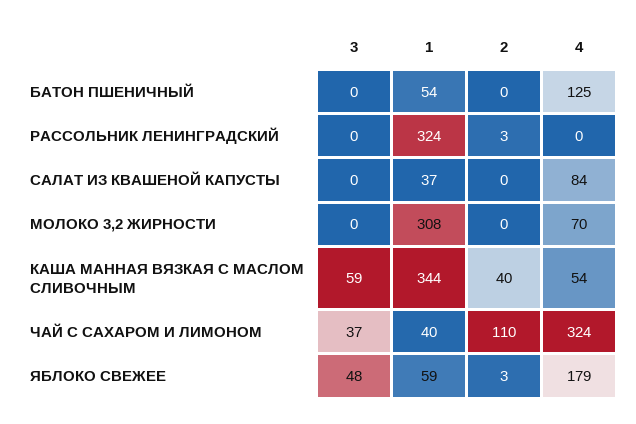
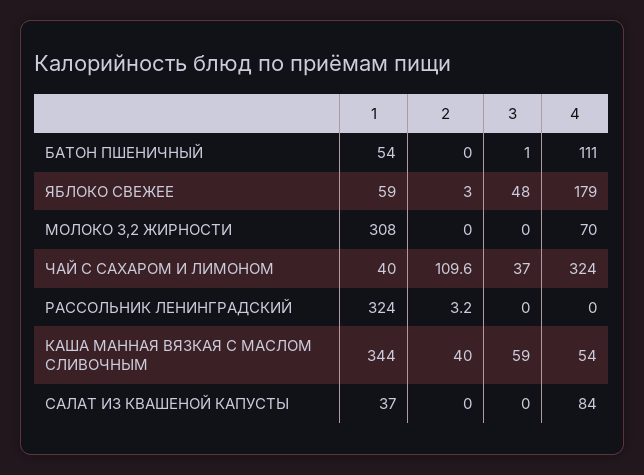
3, БАТОН ПШЕНИЧНЫЙ: 0 -> 1
4, БАТОН ПШЕНИЧНЫЙ: 125 -> 111

